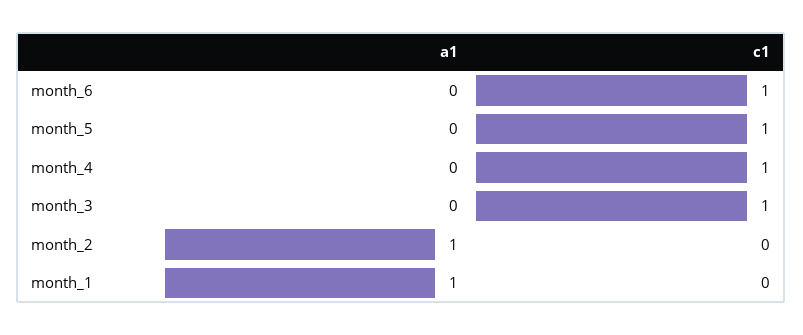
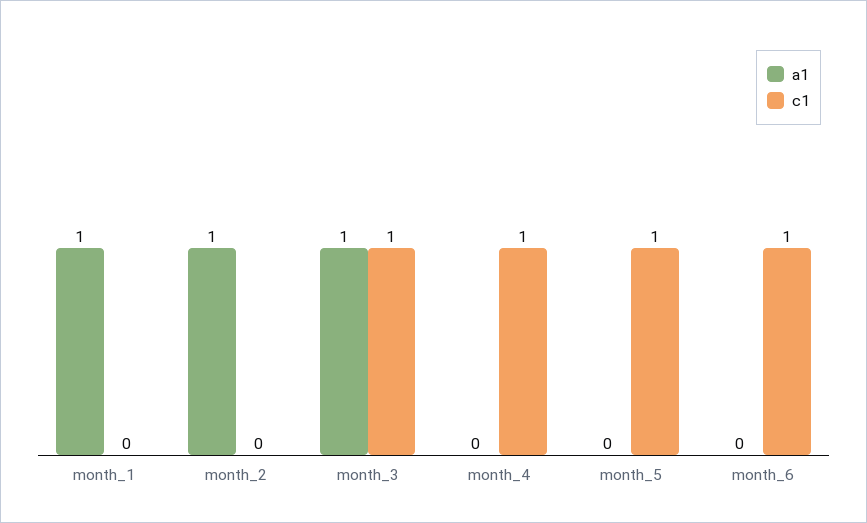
a1, month_3: 0 -> 1

